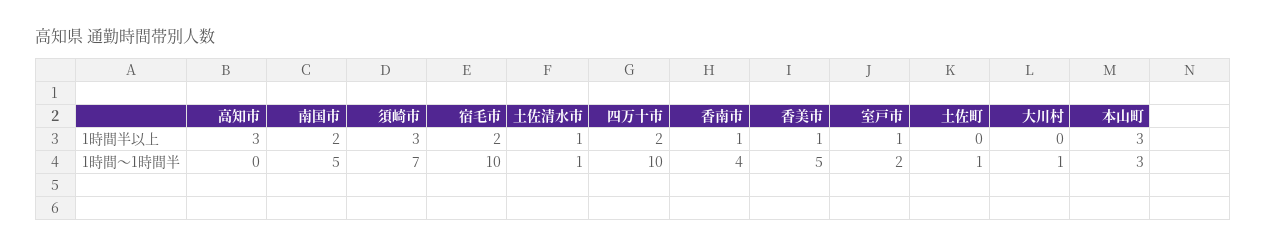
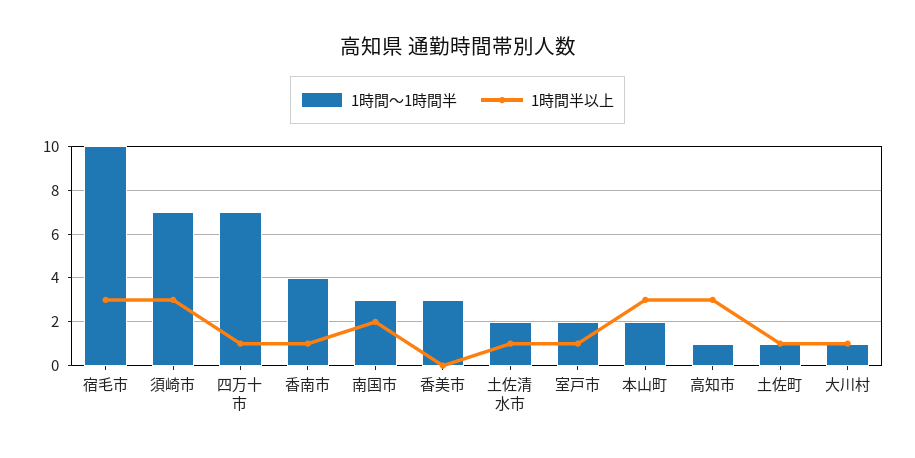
1時間半以上, 宿毛市: 2 -> 3
1時間半以上, 四万十市: 2 -> 1
1時間半以上, 香美市: 1 -> 0
1時間半以上, 土佐町: 0 -> 1
1時間半以上, 大川村: 0 -> 1
1時間～1時間半, 高知市: 0 -> 1
1時間～1時間半, 南国市: 5 -> 3
1時間～1時間半, 土佐清水市: 1 -> 2
1時間～1時間半, 四万十市: 10 -> 7
1時間～1時間半, 香美市: 5 -> 3
1時間～1時間半, 本山町: 3 -> 2

